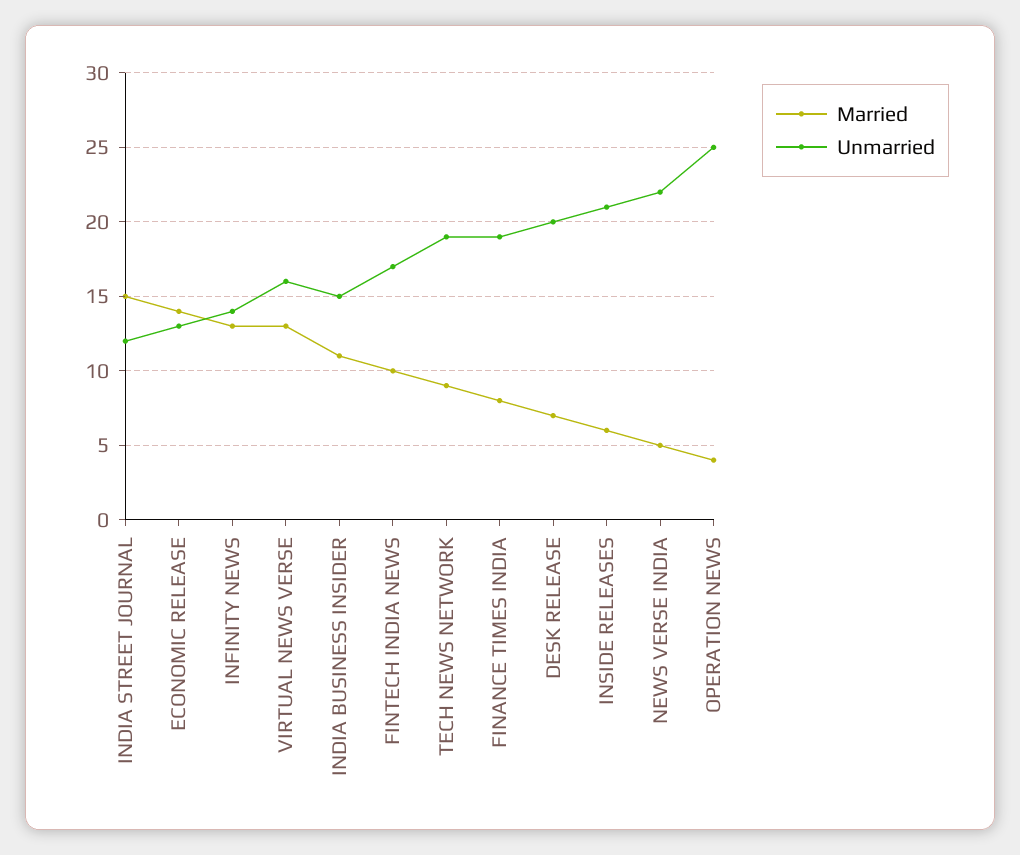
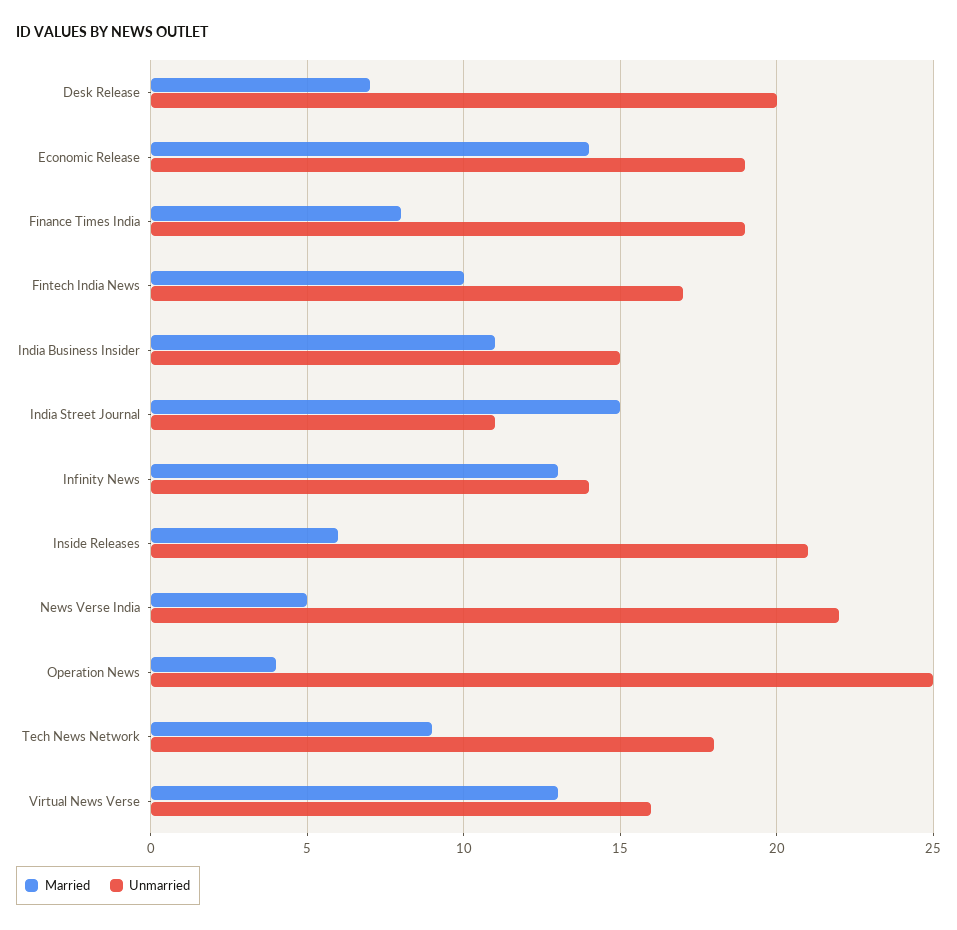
Unmarried, INDIA STREET JOURNAL: 12 -> 11
Unmarried, ECONOMIC RELEASE: 13 -> 19
Unmarried, TECH NEWS NETWORK: 19 -> 18

